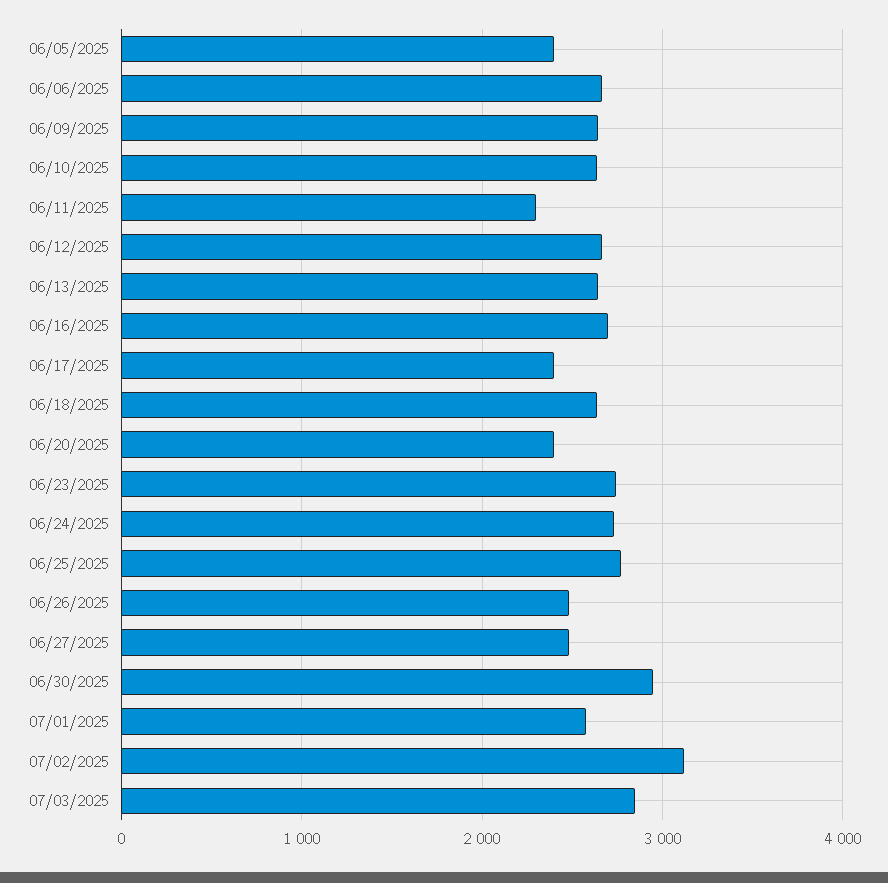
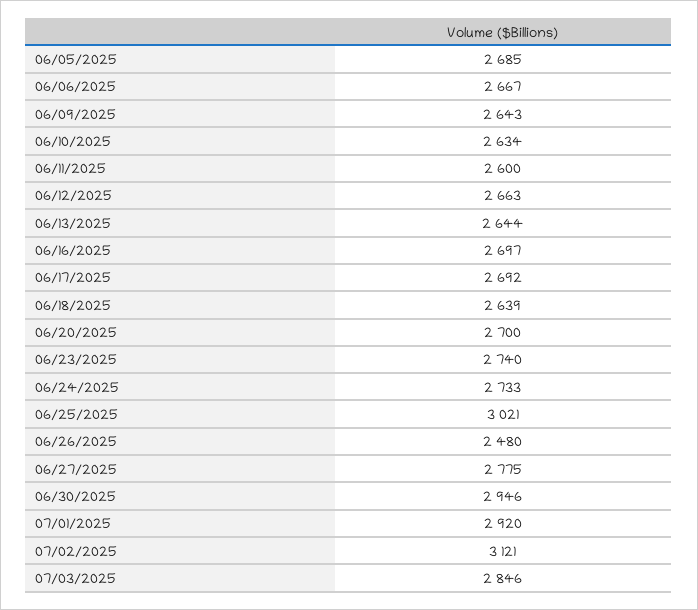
06/05/2025: 2400 -> 2685
06/11/2025: 2300 -> 2600
06/17/2025: 2400 -> 2692
06/20/2025: 2400 -> 2700
06/25/2025: 2800 -> 3021
06/27/2025: 2500 -> 2775
07/01/2025: 2600 -> 2920

